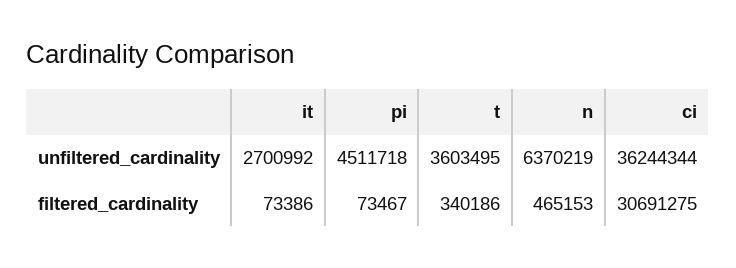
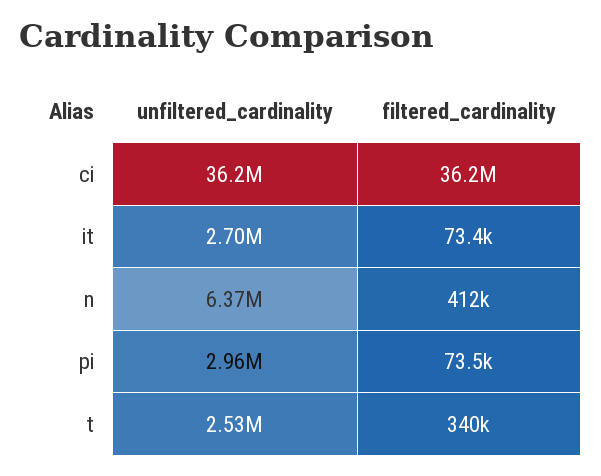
pi, unfiltered_cardinality: 4511718 -> 2960000
t, unfiltered_cardinality: 3603495 -> 2530000
n, filtered_cardinality: 465153 -> 412000
ci, filtered_cardinality: 30691275 -> 36200000

